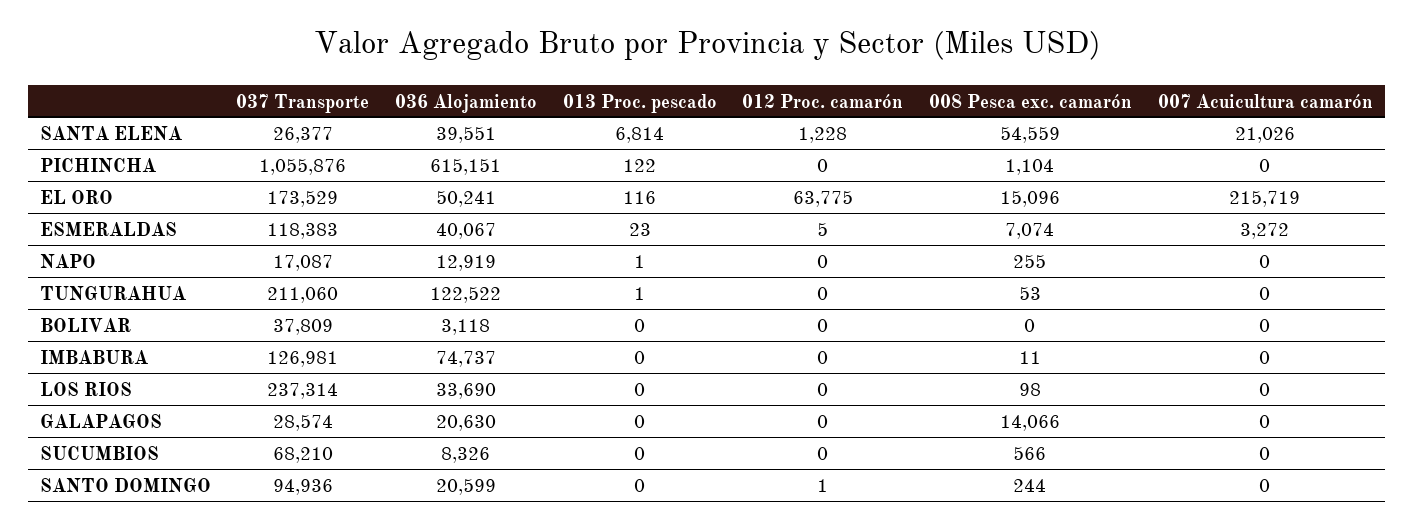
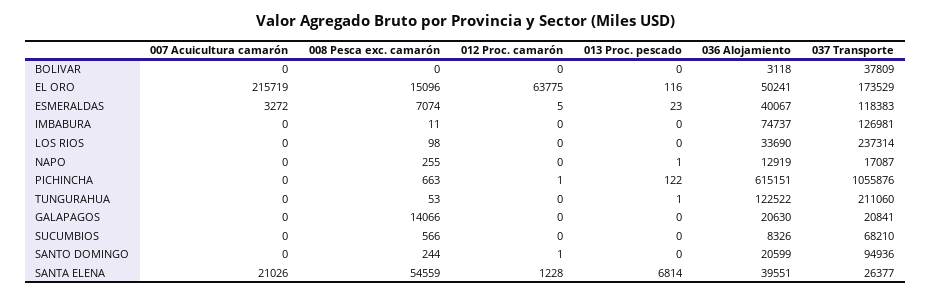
012 Proc. camarón, PICHINCHA: 0 -> 1
008 Pesca exc. camarón, PICHINCHA: 1104 -> 663
037 Transporte, GALAPAGOS: 28574 -> 20841

